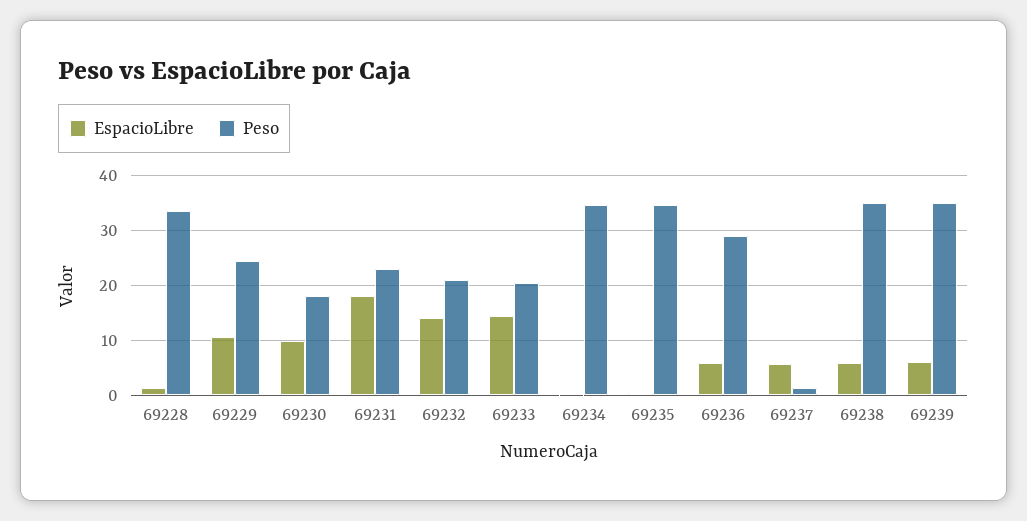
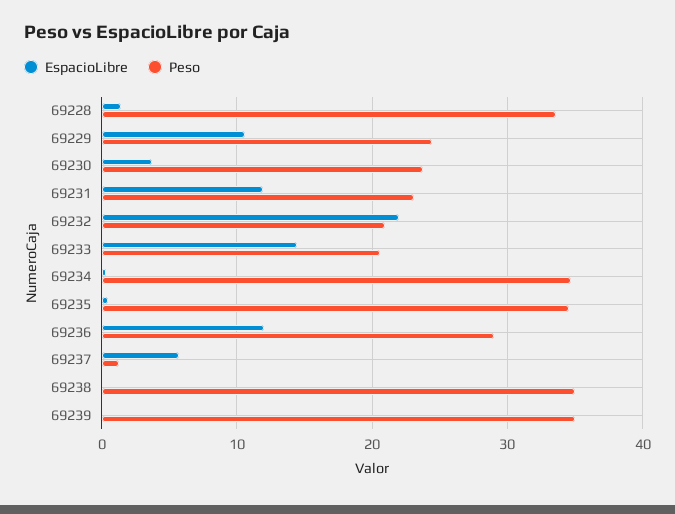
EspacioLibre, 69230: 10 -> 4
Peso, 69230: 18 -> 24
EspacioLibre, 69231: 18 -> 12
EspacioLibre, 69232: 14 -> 22
EspacioLibre, 69236: 6 -> 12
EspacioLibre, 69238: 6 -> 0
EspacioLibre, 69239: 6 -> 0

